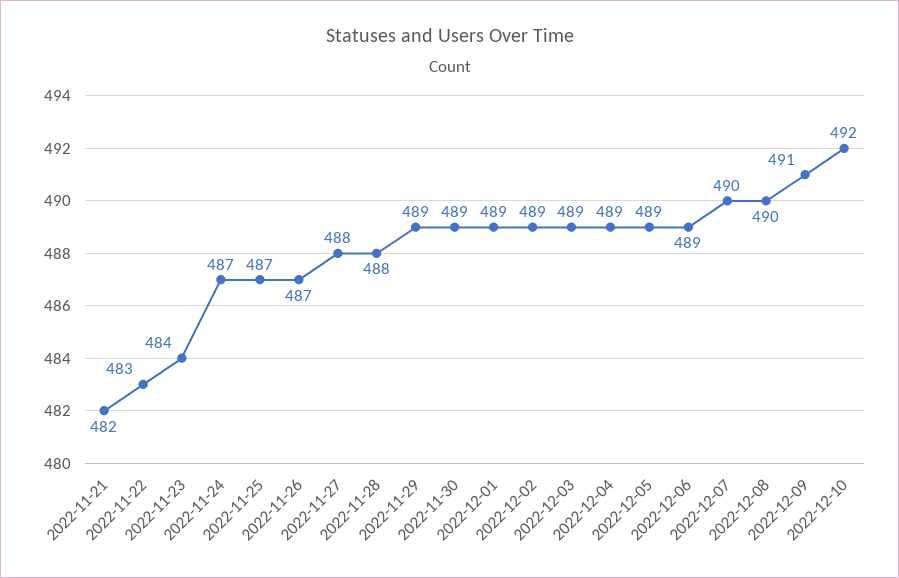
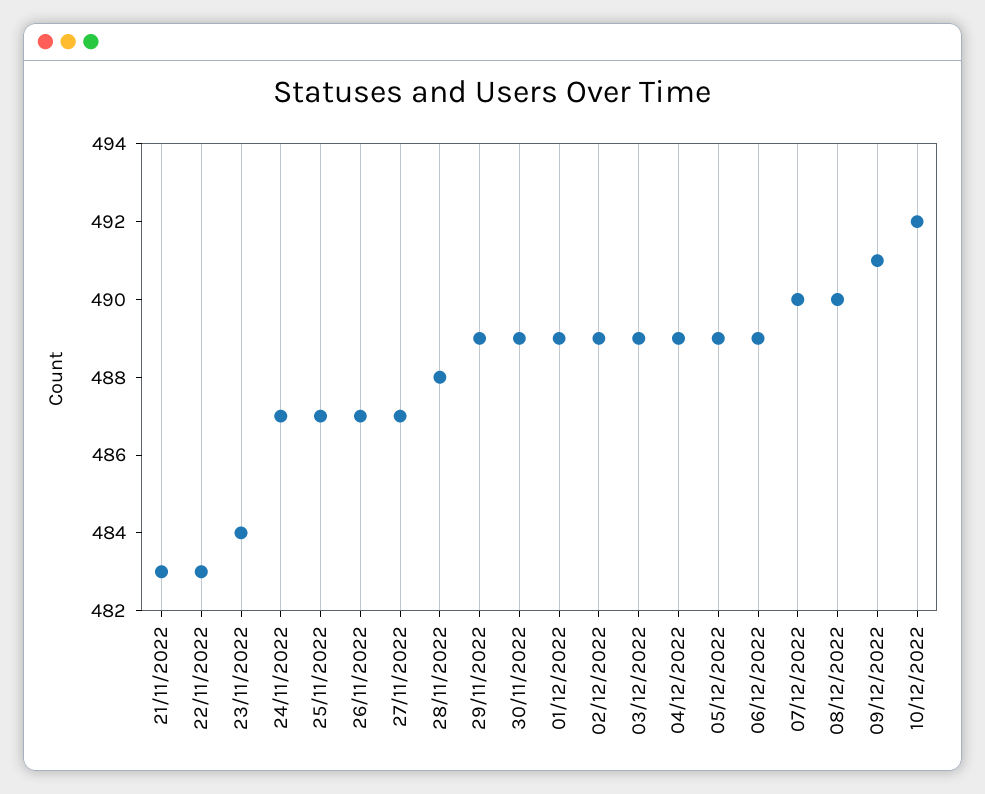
2022-11-21: 482 -> 483
2022-11-27: 488 -> 487

